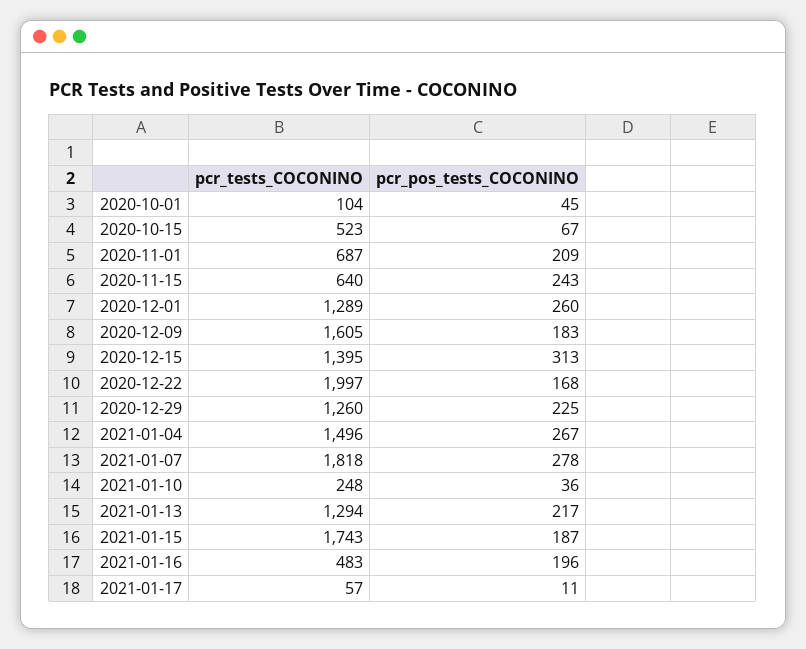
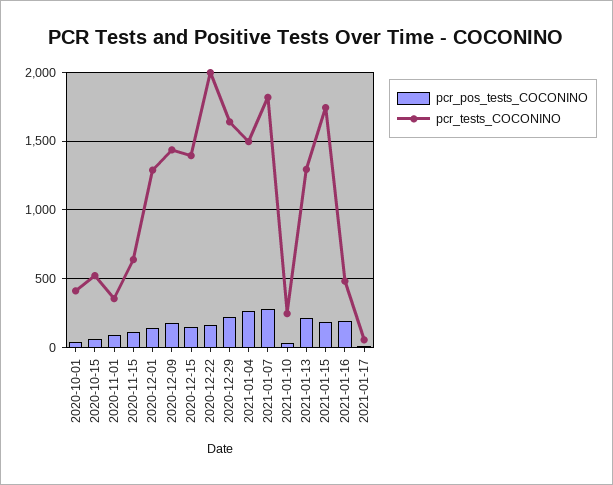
pcr_tests_COCONINO, 2020-10-01: 104 -> 400
pcr_tests_COCONINO, 2020-11-01: 687 -> 350
pcr_pos_tests_COCONINO, 2020-11-01: 209 -> 100
pcr_pos_tests_COCONINO, 2020-11-15: 243 -> 100
pcr_pos_tests_COCONINO, 2020-12-01: 260 -> 150
pcr_tests_COCONINO, 2020-12-09: 1605 -> 1450
pcr_pos_tests_COCONINO, 2020-12-15: 313 -> 150
pcr_tests_COCONINO, 2020-12-29: 1260 -> 1650

